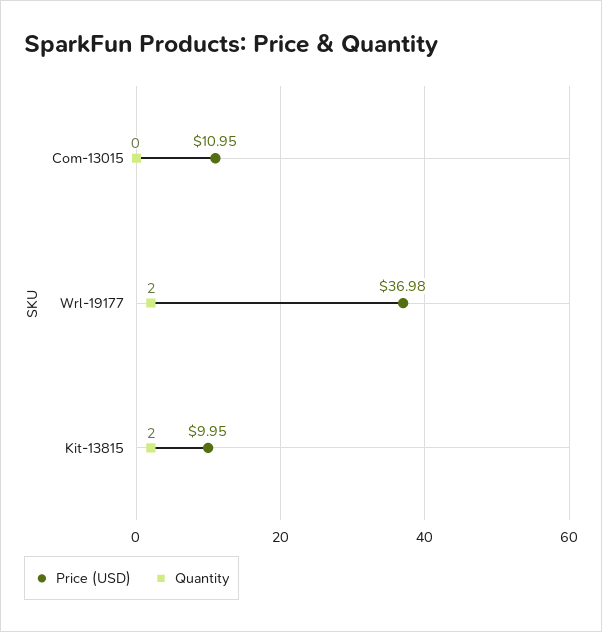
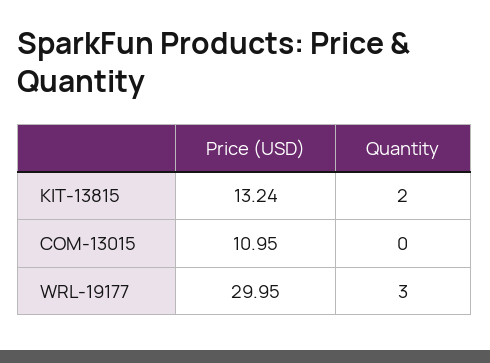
Price (USD), Wrl-19177: 36.98 -> 29.95
Quantity, Wrl-19177: 2 -> 3
Price (USD), Kit-13815: 9.95 -> 13.24

